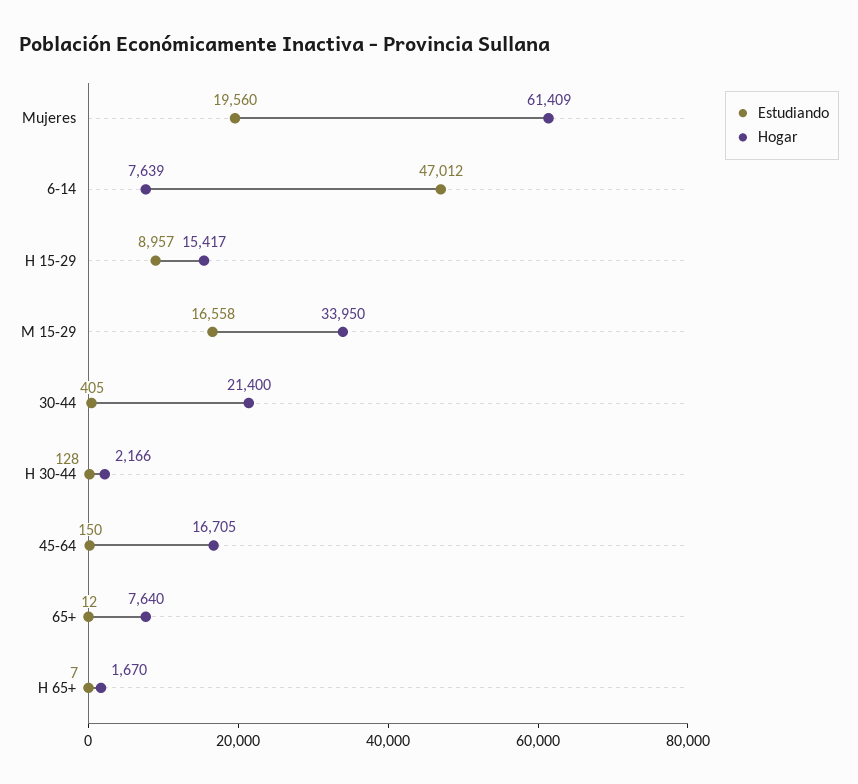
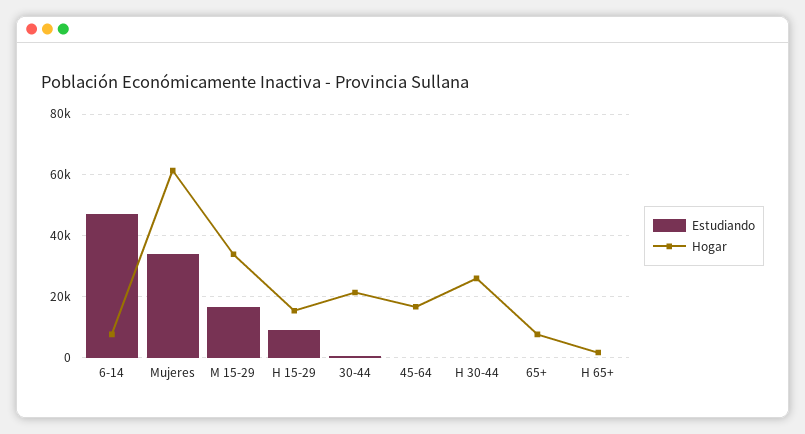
Estudiando, Mujeres: 19560 -> 34000
Hogar, H 30-44: 2166 -> 26000

